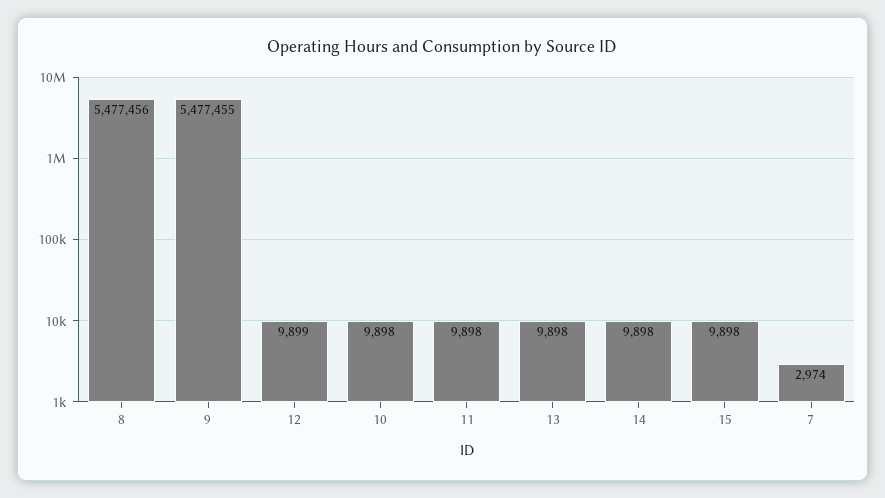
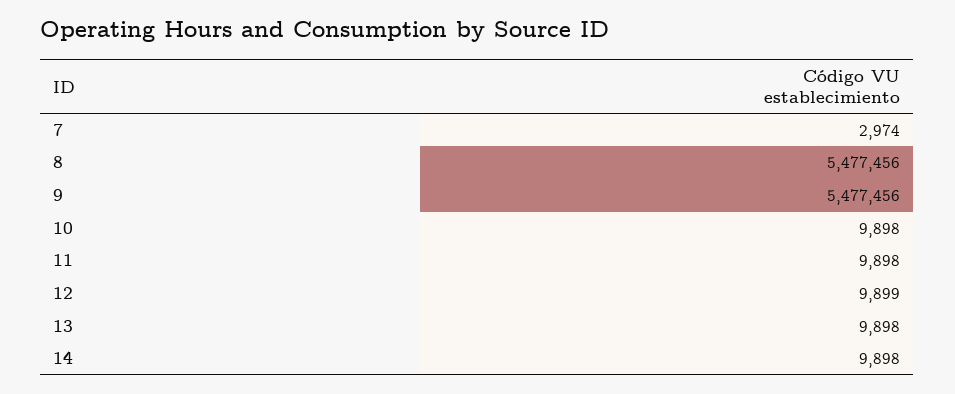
9: 5477455 -> 5477456
15: 9898 -> none

